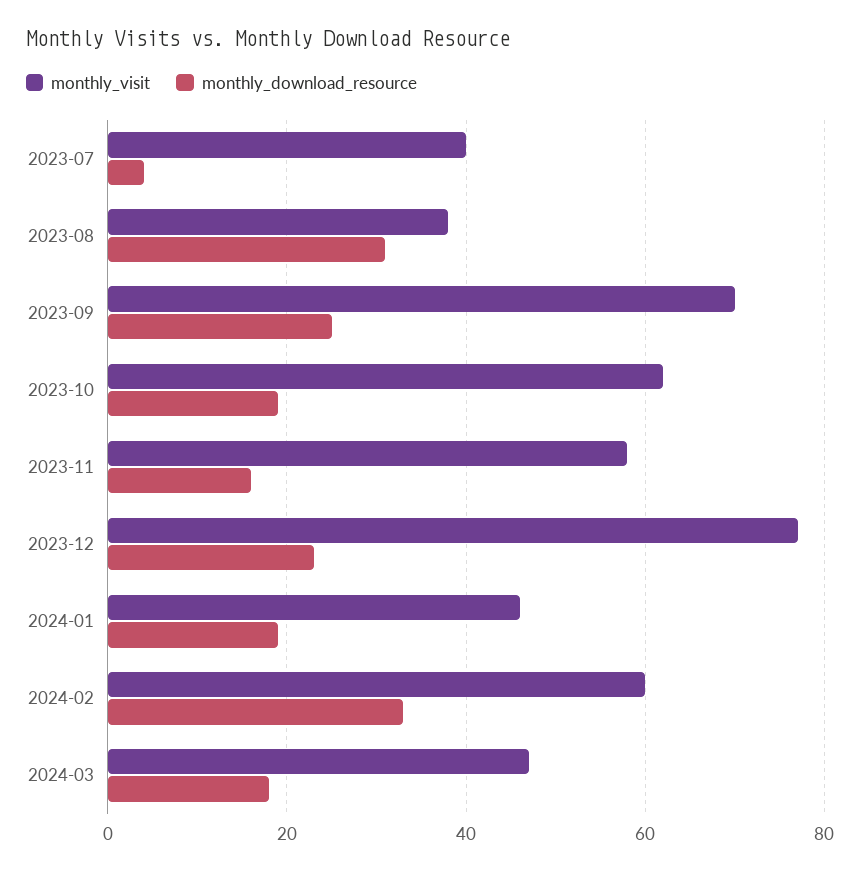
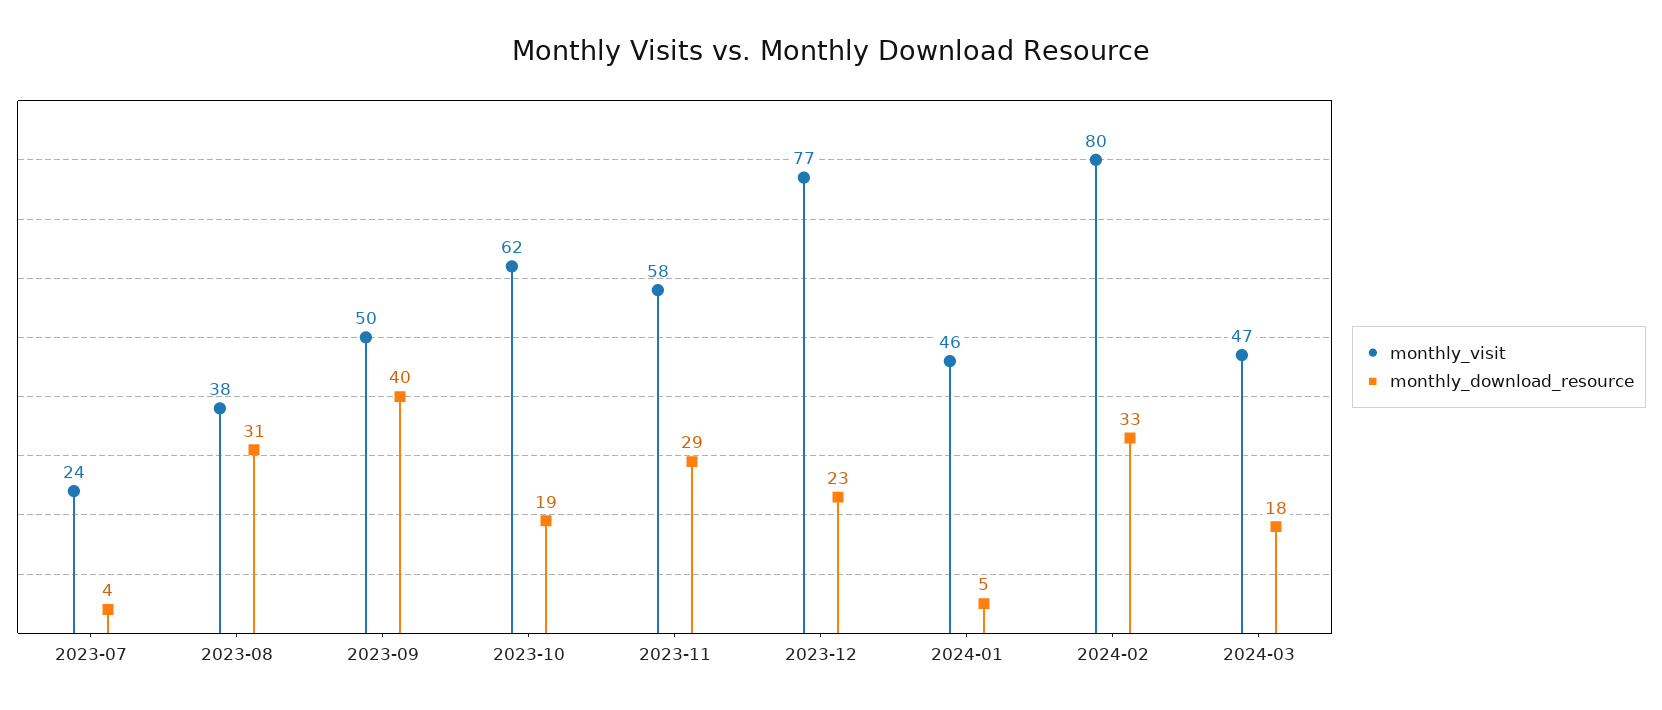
monthly_visit, 2023-07: 40 -> 24
monthly_visit, 2023-09: 70 -> 50
monthly_download_resource, 2023-09: 25 -> 40
monthly_download_resource, 2023-11: 15 -> 29
monthly_download_resource, 2024-01: 20 -> 5
monthly_visit, 2024-02: 60 -> 80

